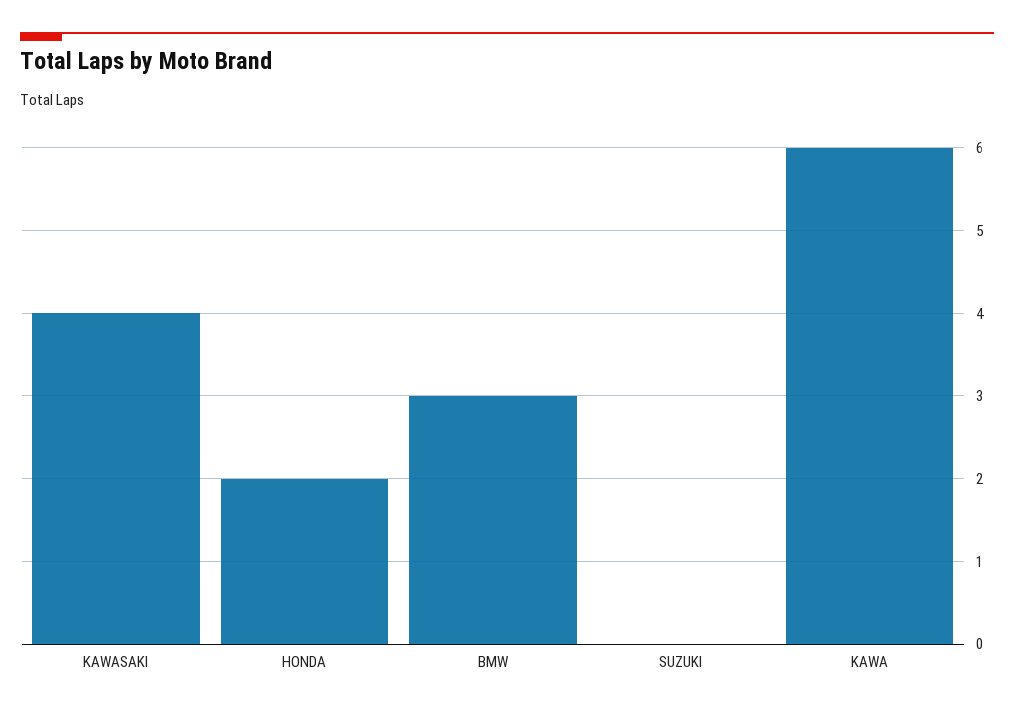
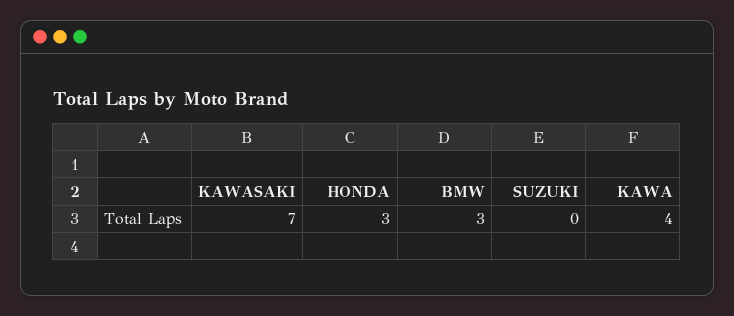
KAWASAKI: 4 -> 7
HONDA: 2 -> 3
KAWA: 6 -> 4

